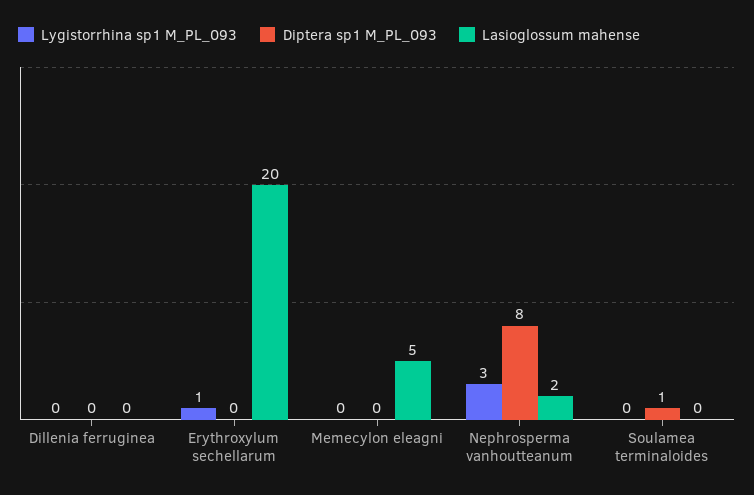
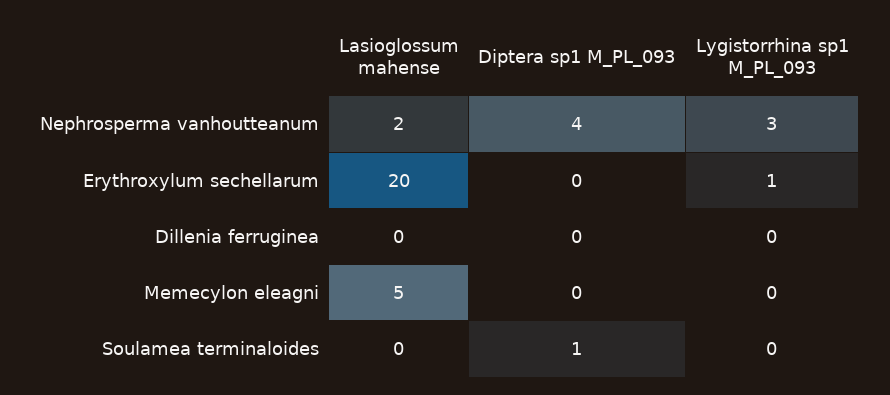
Diptera sp1 M_PL_093, Nephrosperma vanhoutteanum: 8 -> 4

